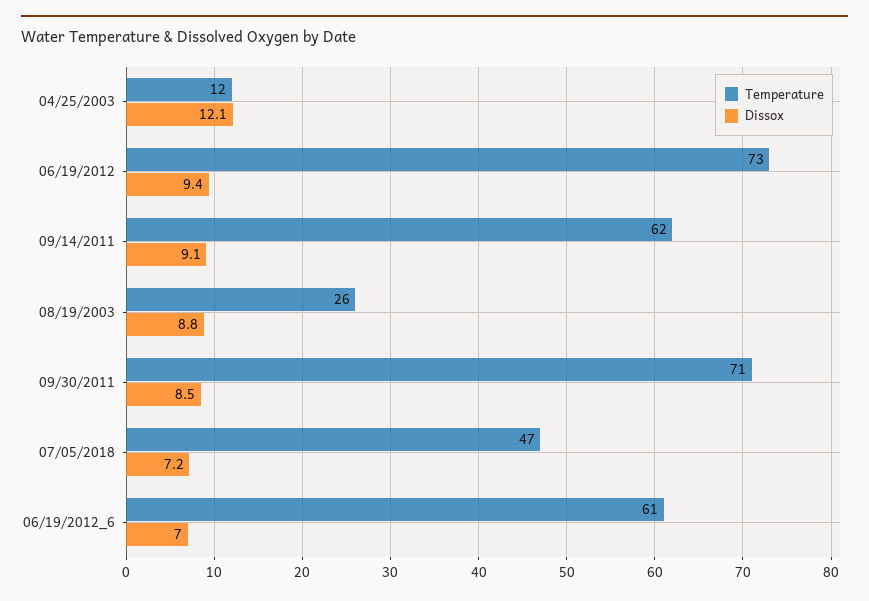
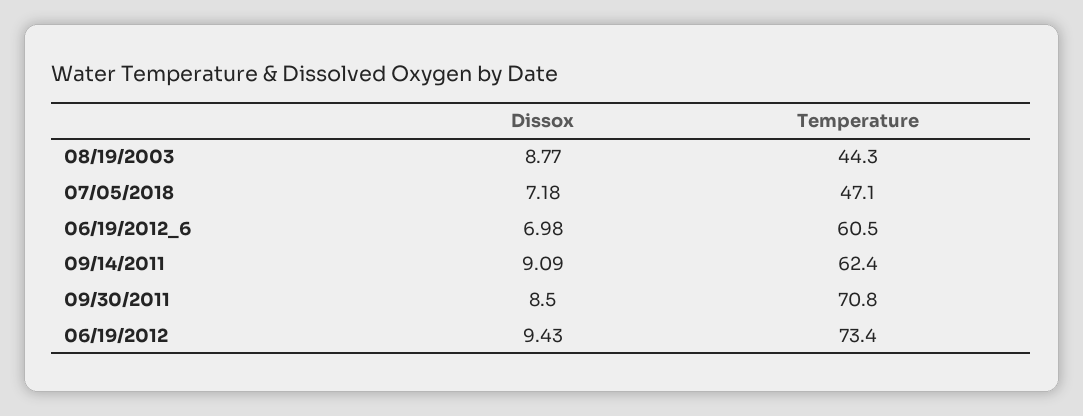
Temperature, 04/25/2003: 12 -> none
Dissox, 04/25/2003: 12.1 -> none
Temperature, 08/19/2003: 26 -> 44.3

